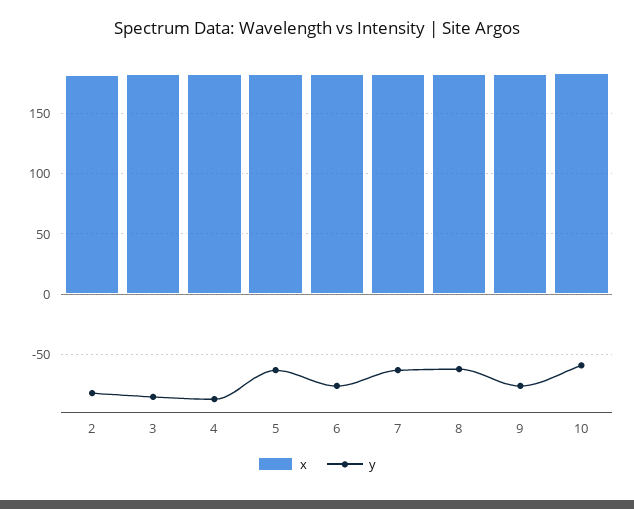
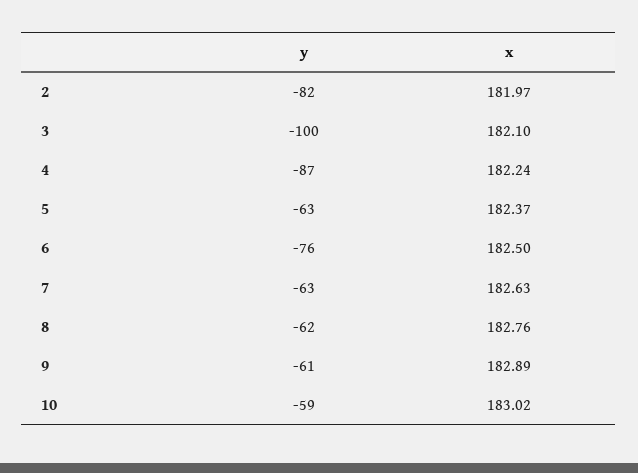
y, 3: -85 -> -100
y, 9: -75 -> -61

